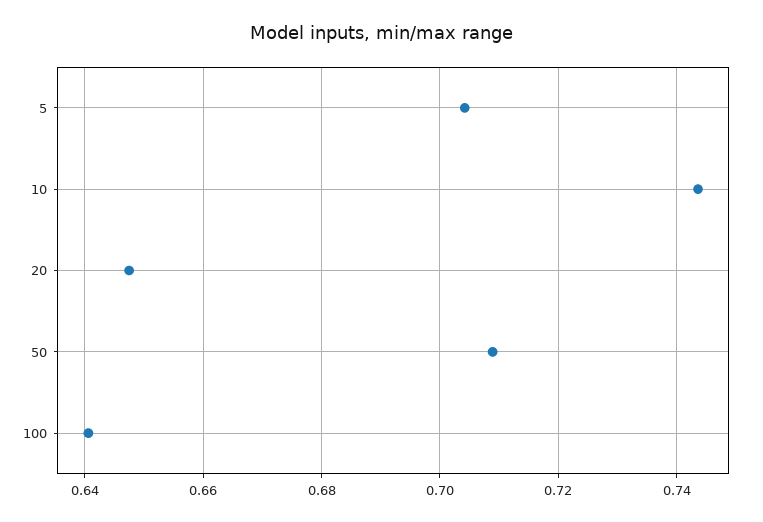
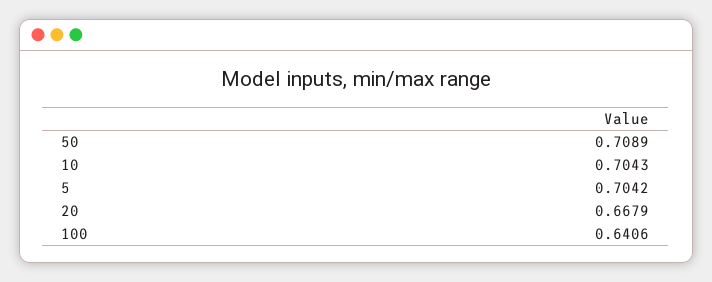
10: 0.744 -> 0.7043
20: 0.648 -> 0.6679

